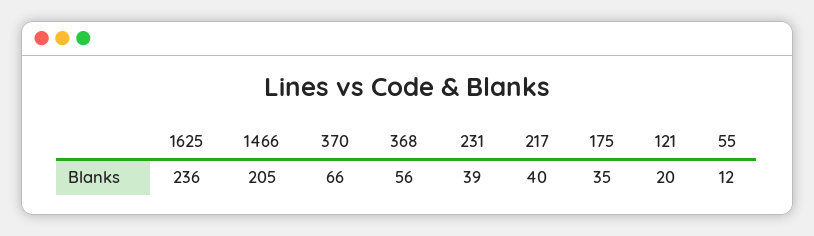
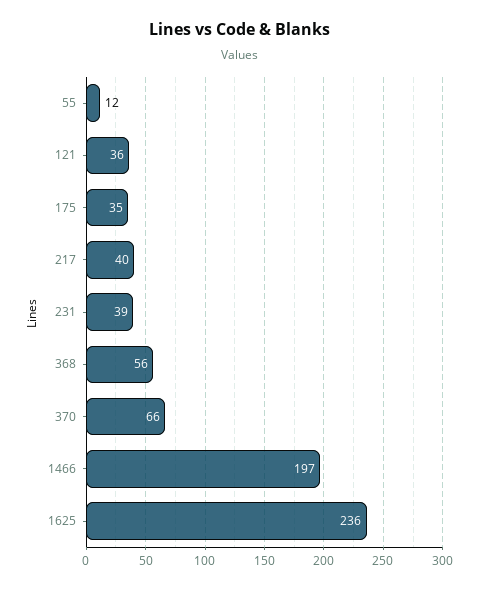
1466: 205 -> 197
121: 20 -> 36

